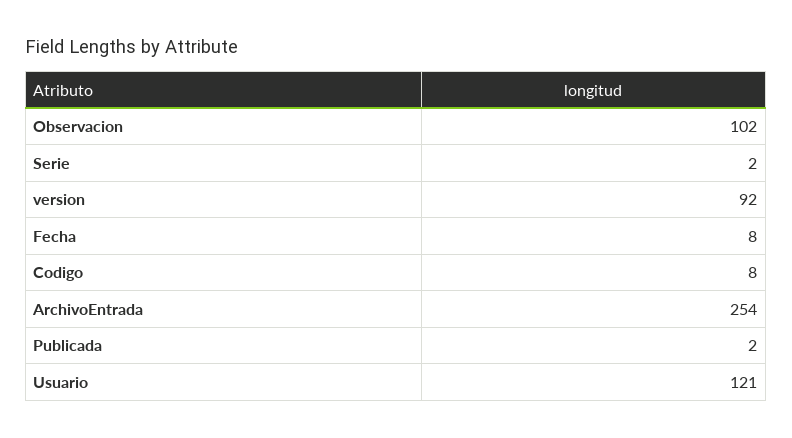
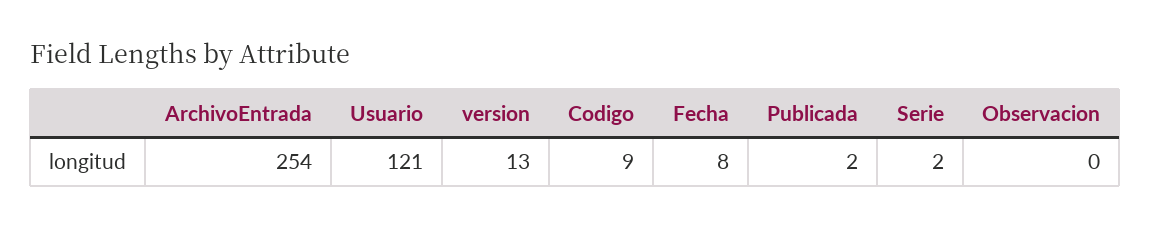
Observacion: 102 -> 0
version: 92 -> 13
Codigo: 8 -> 9

